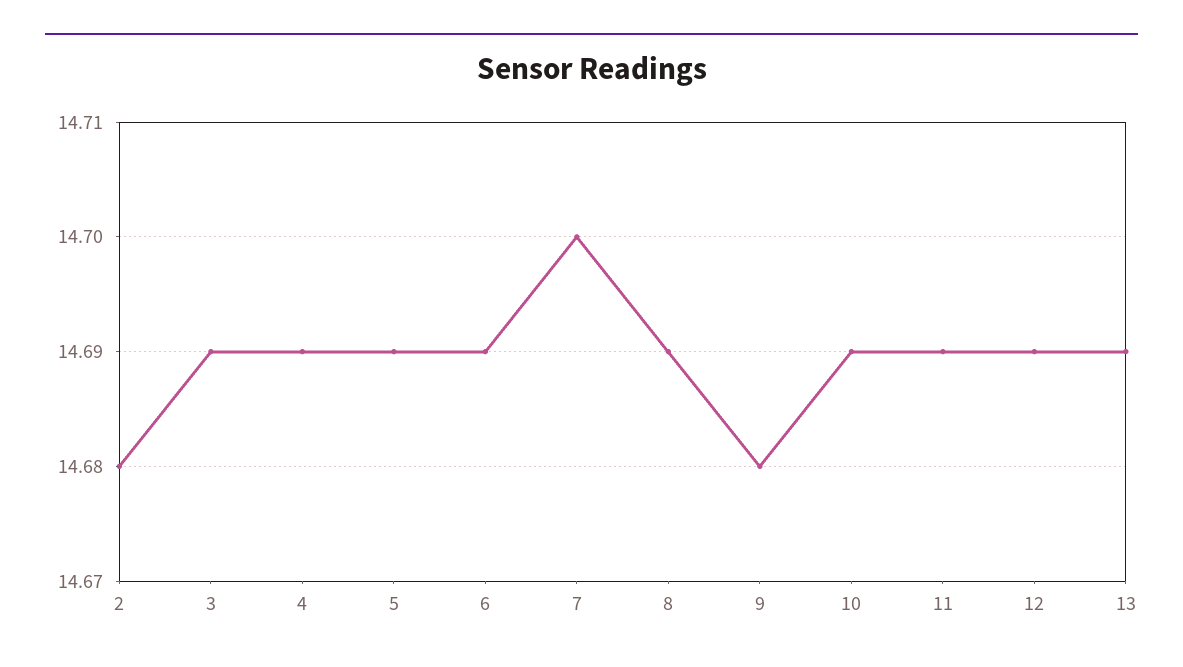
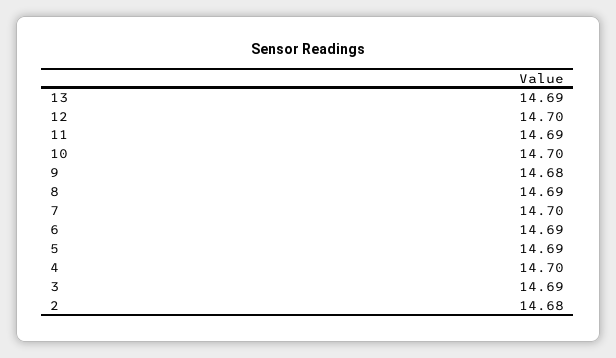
4: 14.69 -> 14.7
10: 14.69 -> 14.7
12: 14.69 -> 14.7

